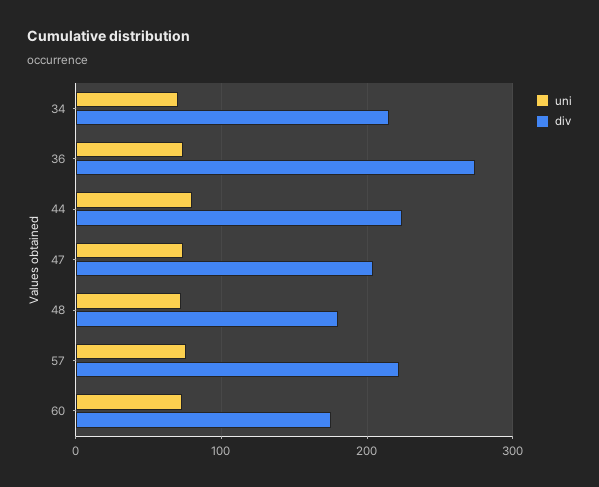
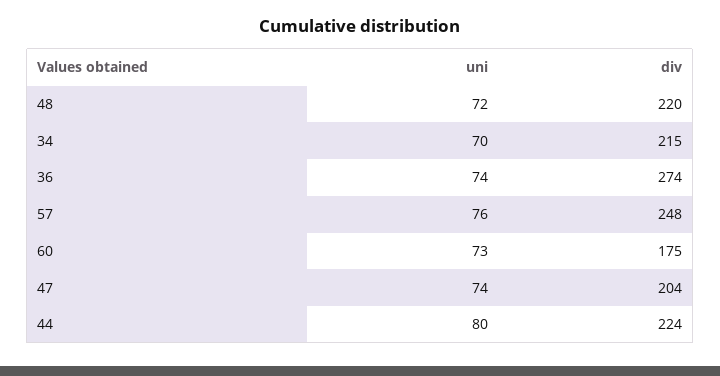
div, 48: 180 -> 220
div, 57: 220 -> 248

